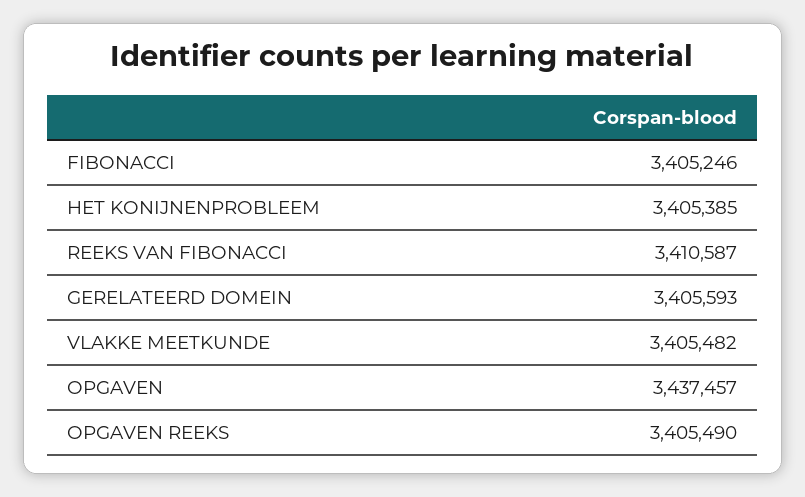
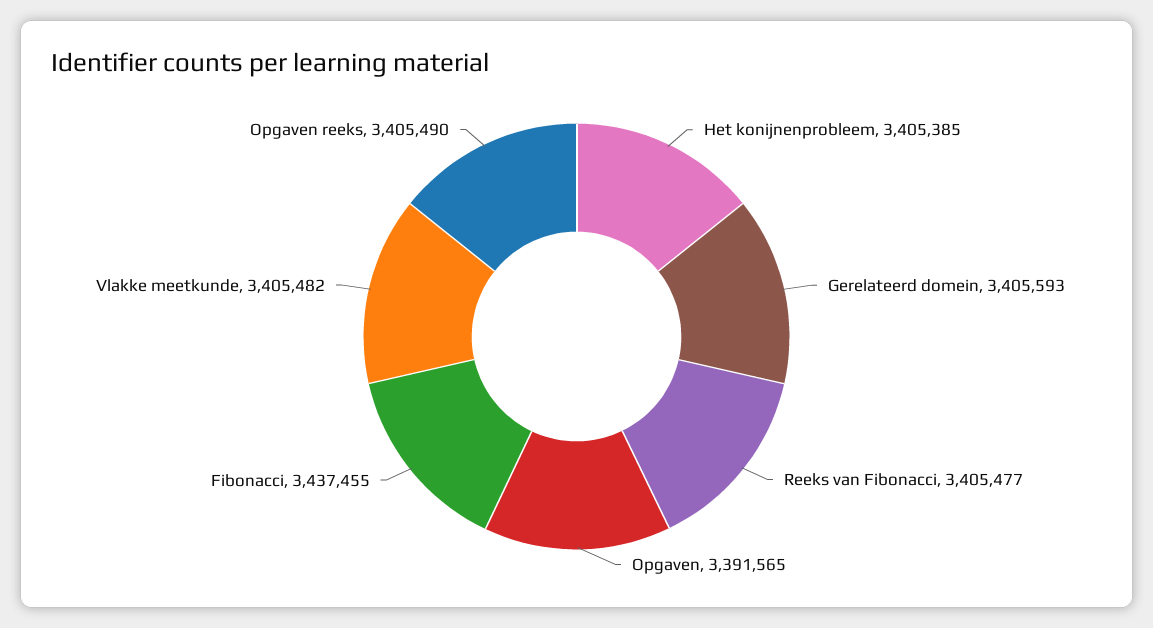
FIBONACCI: 3405246 -> 3437455
REEKS VAN FIBONACCI: 3410587 -> 3405477
OPGAVEN: 3437457 -> 3391565

